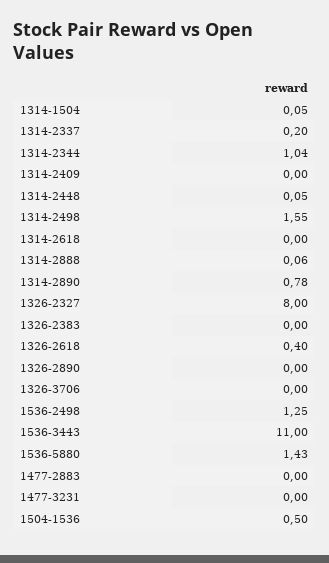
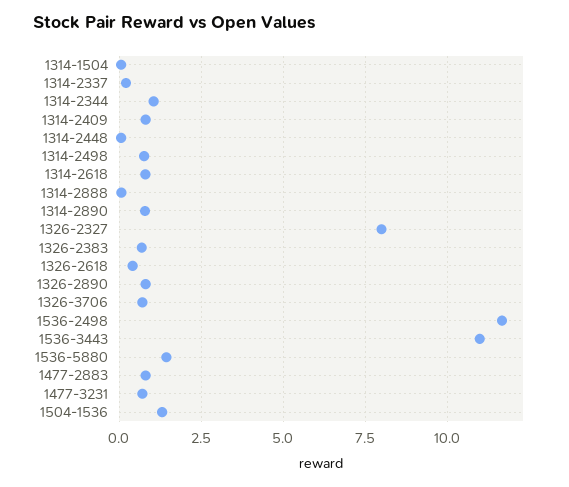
1314-2409: 0 -> 0.75
1314-2498: 1.55 -> 0.75
1314-2618: 0 -> 0.75
1326-2383: 0 -> 0.75
1326-2890: 0 -> 0.75
1326-3706: 0 -> 0.75
1536-2498: 1.25 -> 11.75
1477-2883: 0 -> 0.75
1477-3231: 0 -> 0.75
1504-1536: 0.5 -> 1.25

